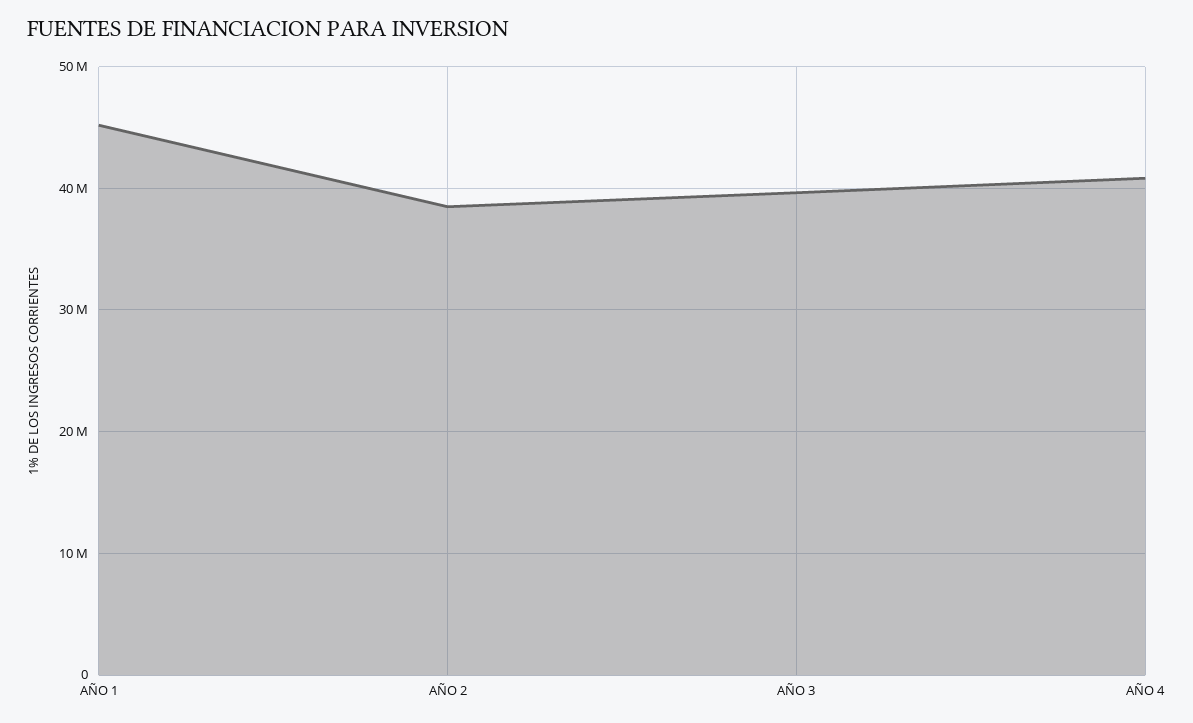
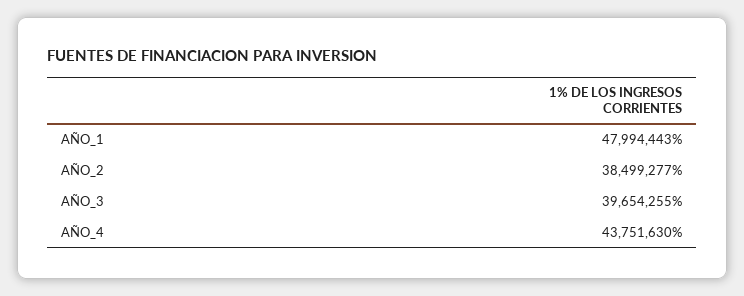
AÑO 1: 45000000 -> 47994443
AÑO 4: 41000000 -> 43751630

